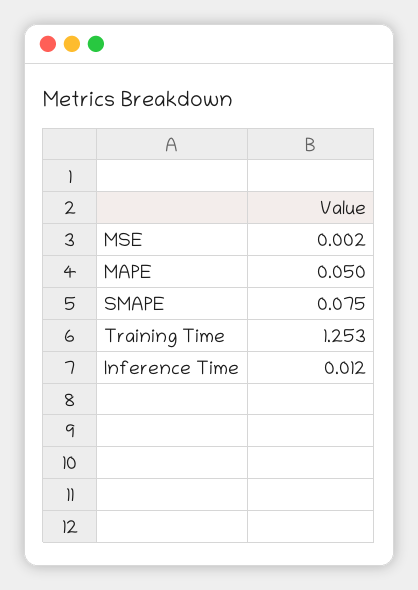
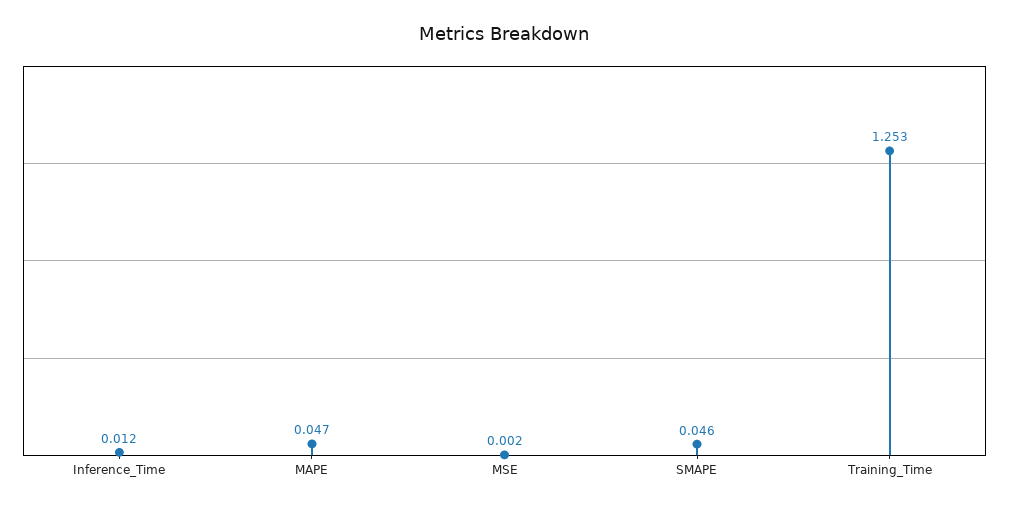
MAPE: 0.05 -> 0.047
SMAPE: 0.075 -> 0.046

